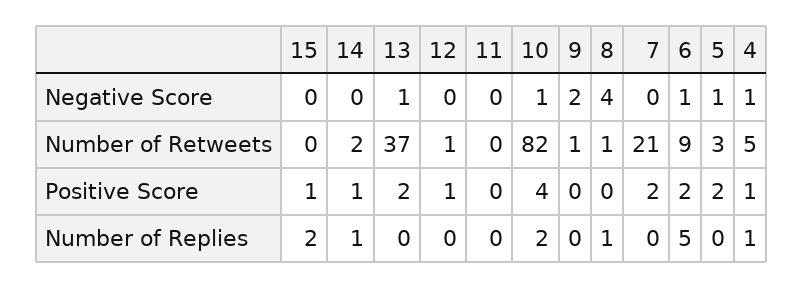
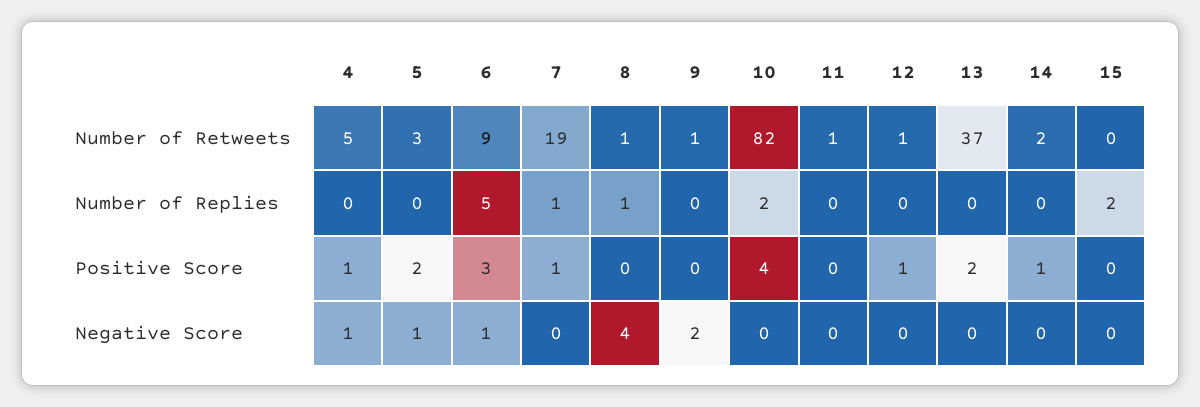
13, Negative Score: 1 -> 0
10, Negative Score: 1 -> 0
11, Number of Retweets: 0 -> 1
7, Number of Retweets: 21 -> 19
15, Positive Score: 1 -> 0
7, Positive Score: 2 -> 1
6, Positive Score: 2 -> 3
14, Number of Replies: 1 -> 0
7, Number of Replies: 0 -> 1
4, Number of Replies: 1 -> 0

